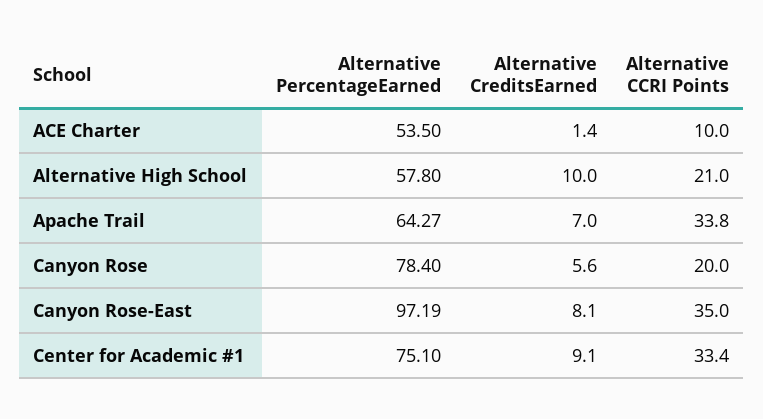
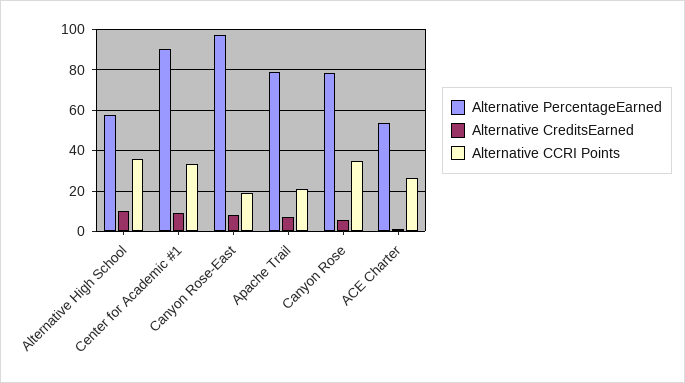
Alternative CCRI Points, ACE Charter: 10 -> 25
Alternative CCRI Points, Alternative High School: 21 -> 35
Alternative PercentageEarned, Apache Trail: 64.27 -> 80
Alternative CCRI Points, Apache Trail: 33.8 -> 20
Alternative CCRI Points, Canyon Rose: 20 -> 35
Alternative CCRI Points, Canyon Rose-East: 35 -> 20
Alternative PercentageEarned, Center for Academic #1: 75.1 -> 90

